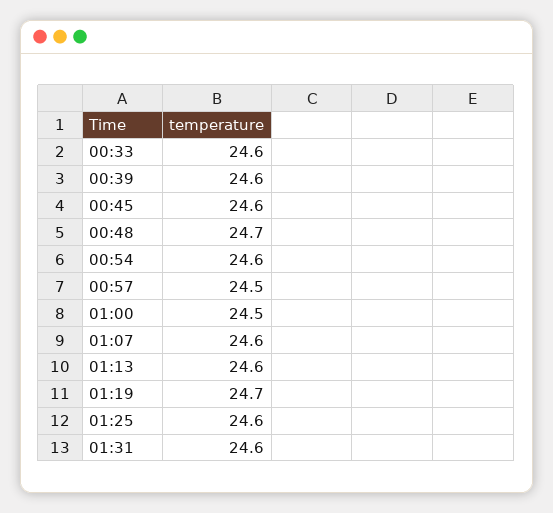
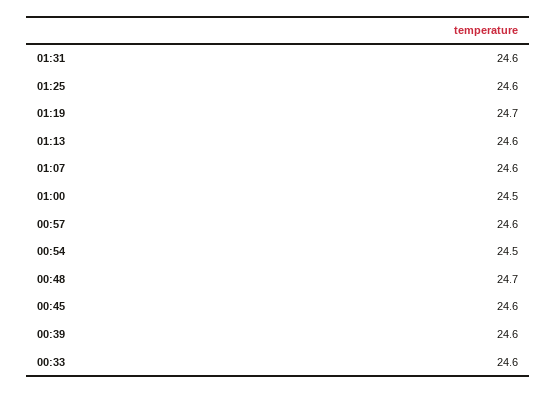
00:54: 24.6 -> 24.5
00:57: 24.5 -> 24.6

